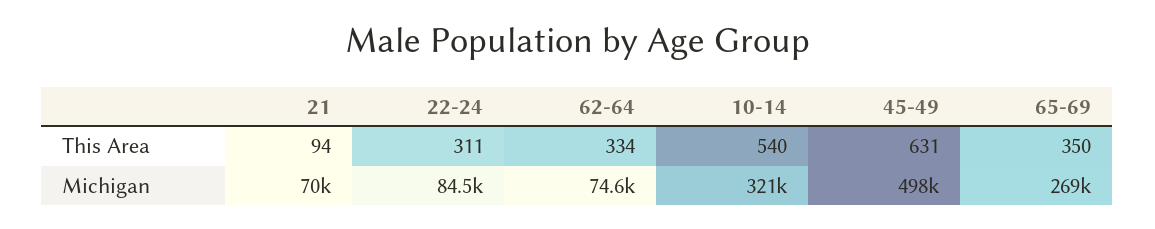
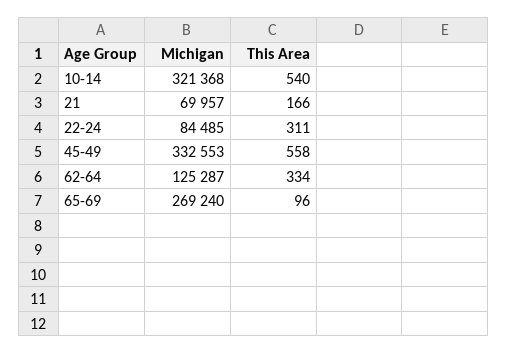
21, This Area: 94 -> 166
45-49, This Area: 631 -> 558
65-69, This Area: 350 -> 96
62-64, Michigan: 74600 -> 125287
45-49, Michigan: 498000 -> 332553

